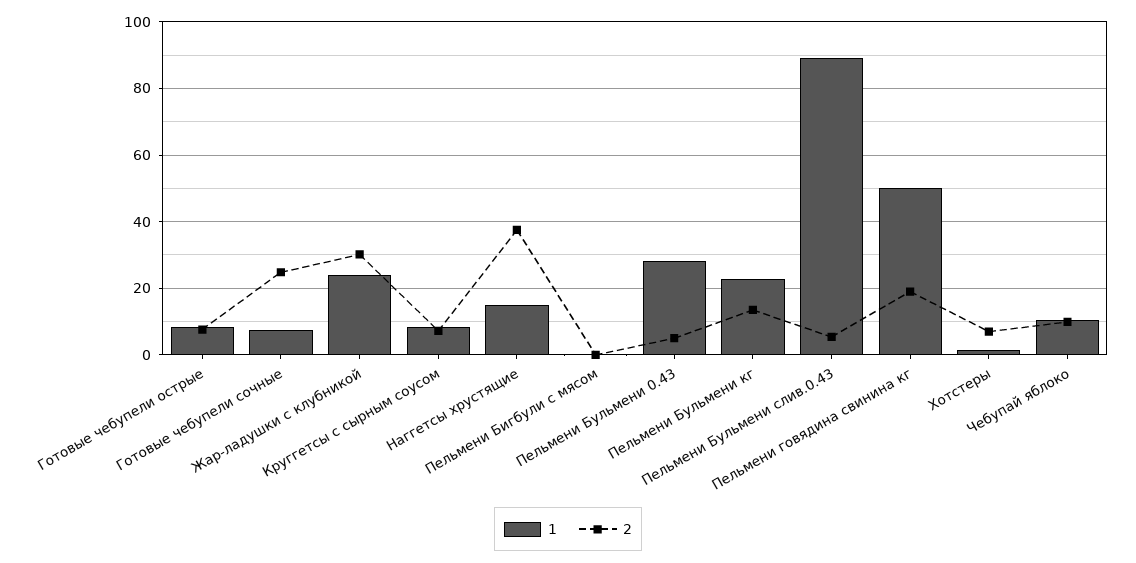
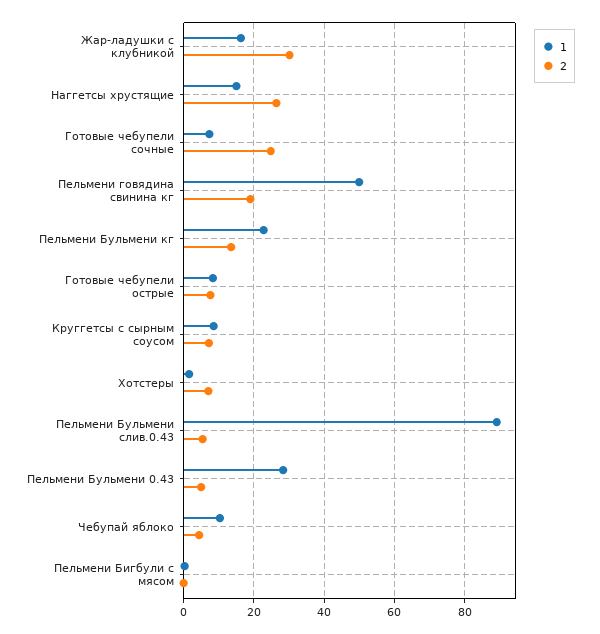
1, Жар-ладушки с клубникой: 24 -> 16
2, Наггетсы хрустящие: 38 -> 26
2, Чебупай яблоко: 10 -> 4

